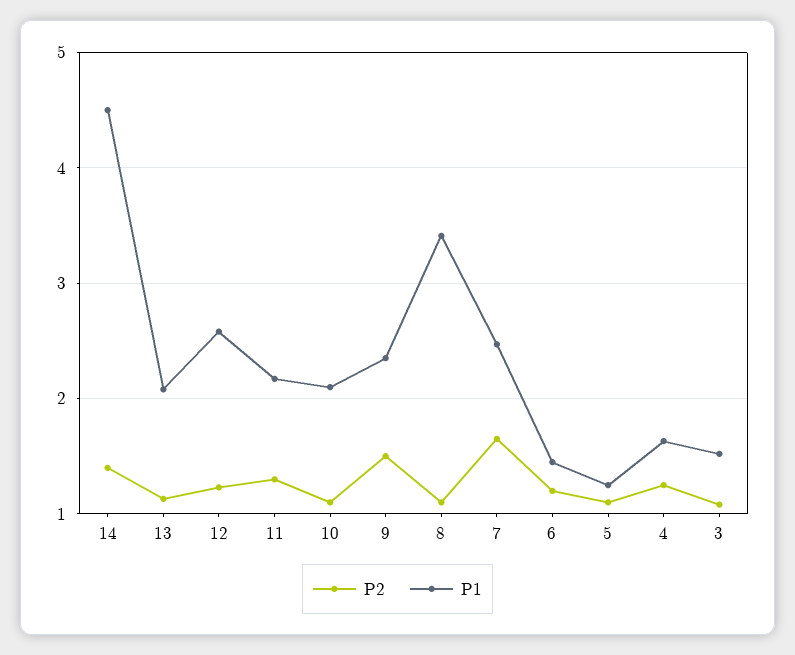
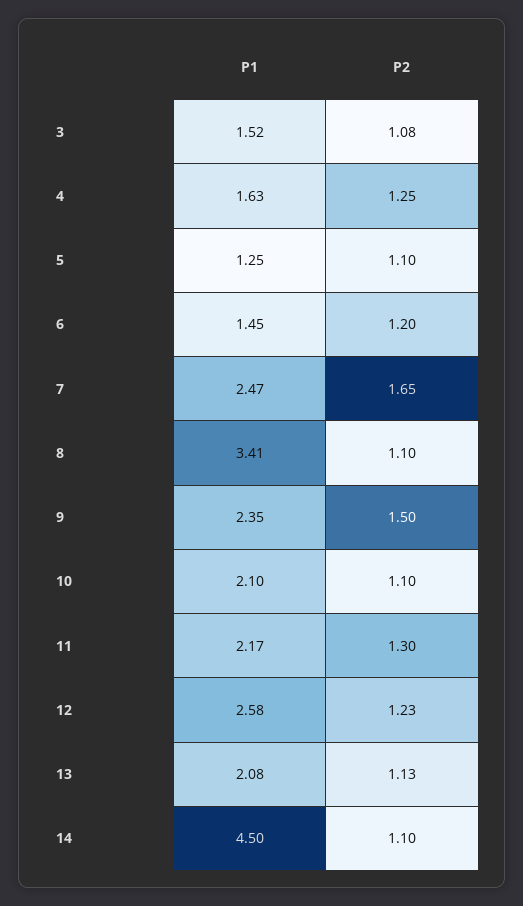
P2, 14: 1.4 -> 1.1

